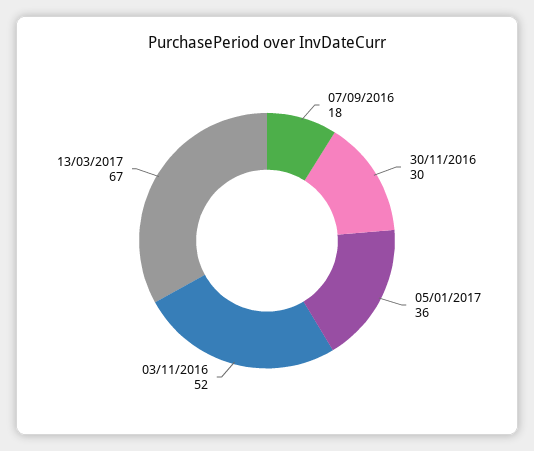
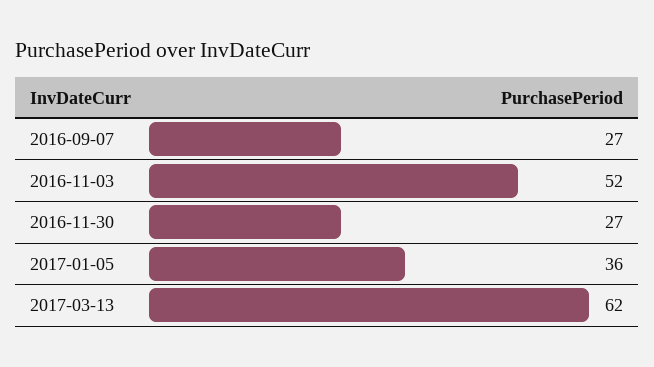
07/09/2016: 18 -> 27
30/11/2016: 30 -> 27
13/03/2017: 67 -> 62

